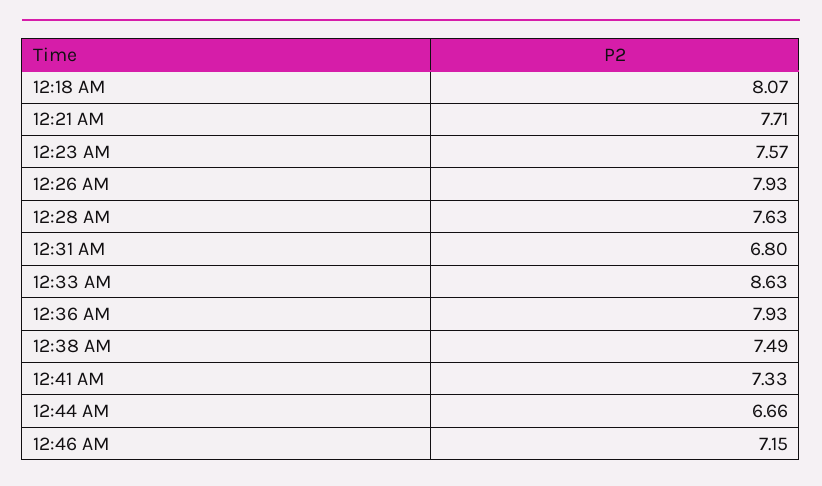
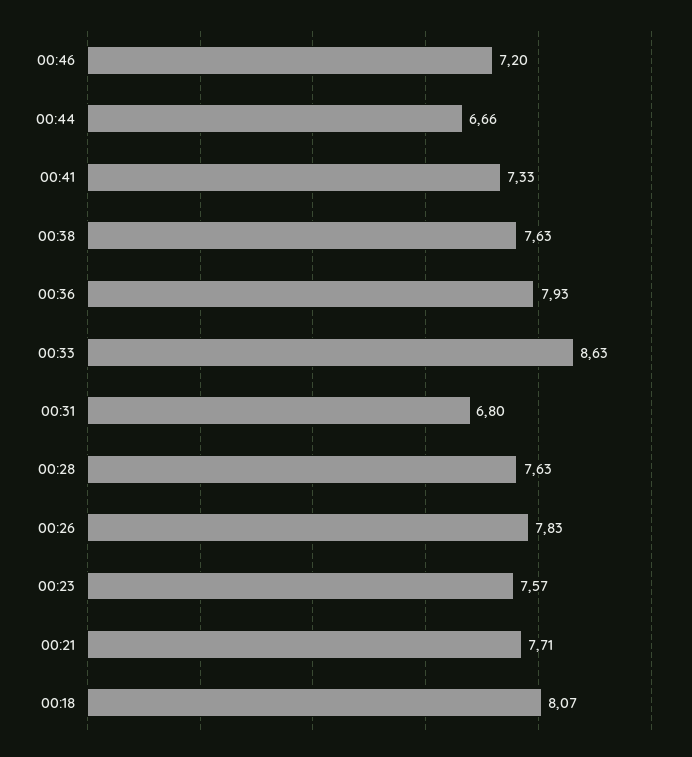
12:26 AM: 7.93 -> 7.83
12:38 AM: 7.49 -> 7.63
12:46 AM: 7.15 -> 7.2

